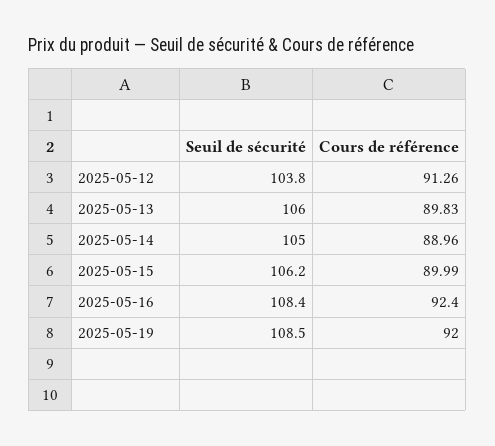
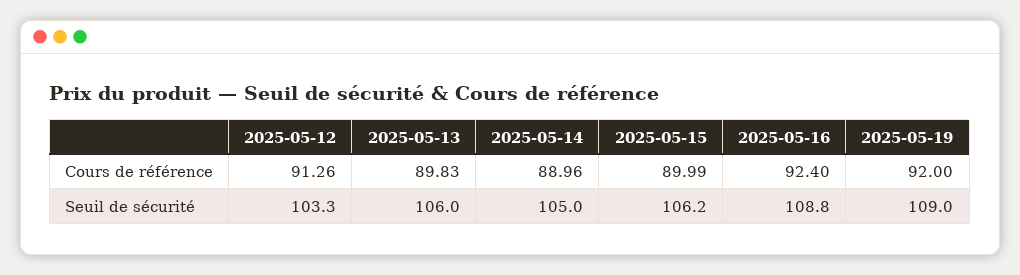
Seuil de sécurité, 2025-05-12: 103.8 -> 103.3
Seuil de sécurité, 2025-05-16: 108.4 -> 108.8
Seuil de sécurité, 2025-05-19: 108.5 -> 109

